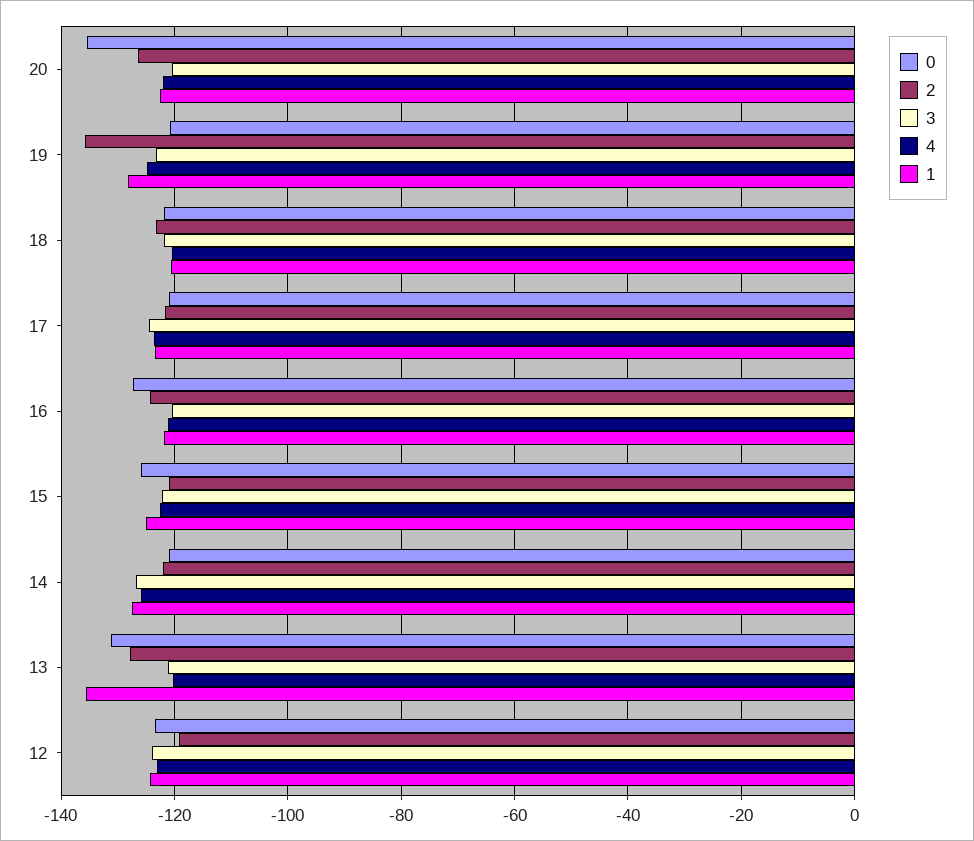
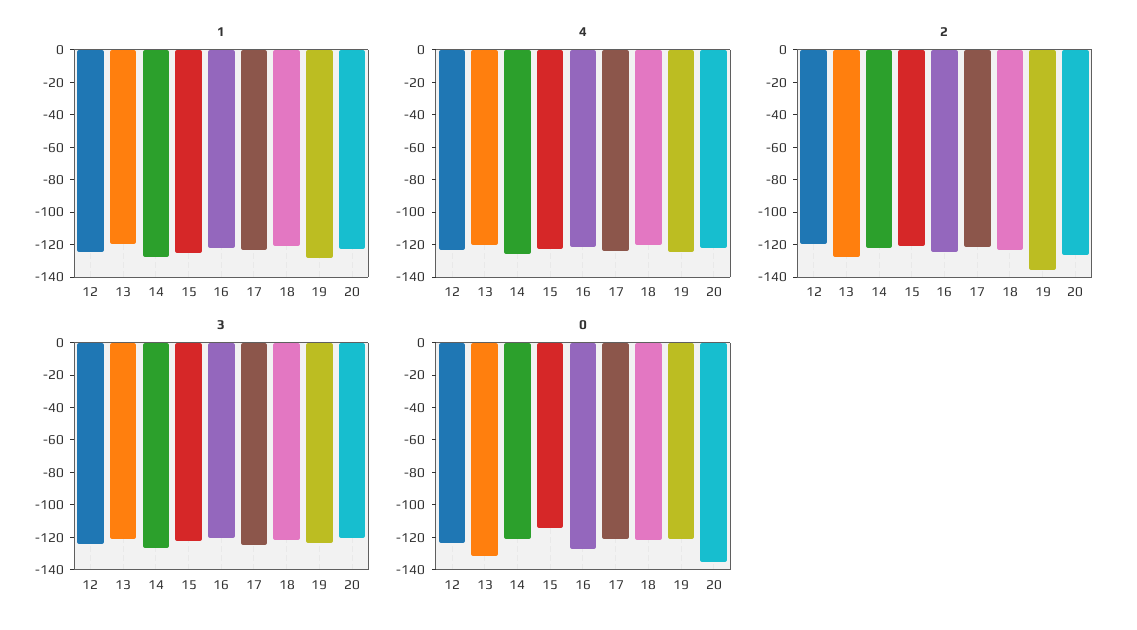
0, 15: -126 -> -115
1, 13: -136 -> -120

